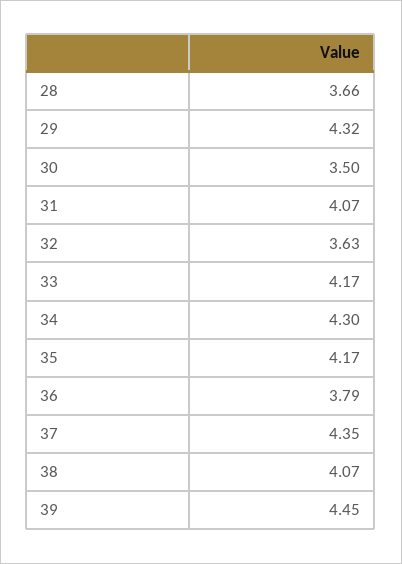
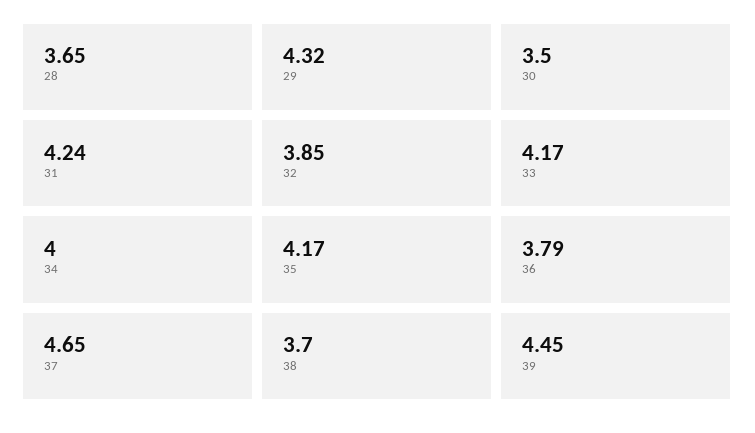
28: 3.66 -> 3.65
31: 4.07 -> 4.24
32: 3.63 -> 3.85
34: 4.3 -> 4
37: 4.35 -> 4.65
38: 4.07 -> 3.7

